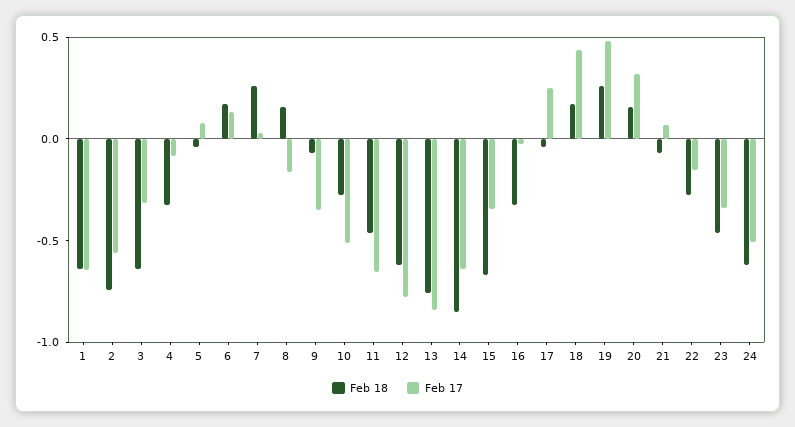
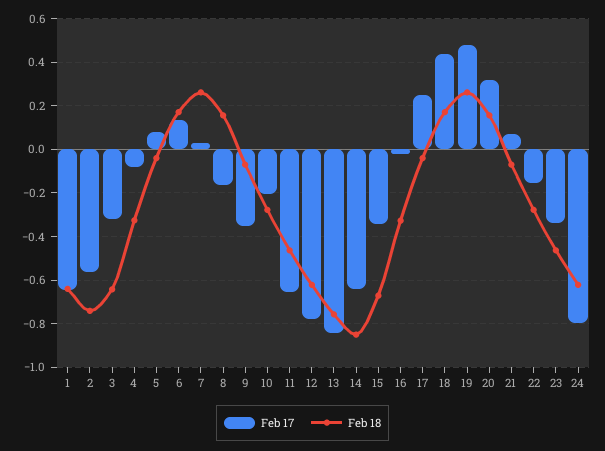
Feb 17, 10: -0.5 -> -0.2
Feb 17, 24: -0.5 -> -0.8

